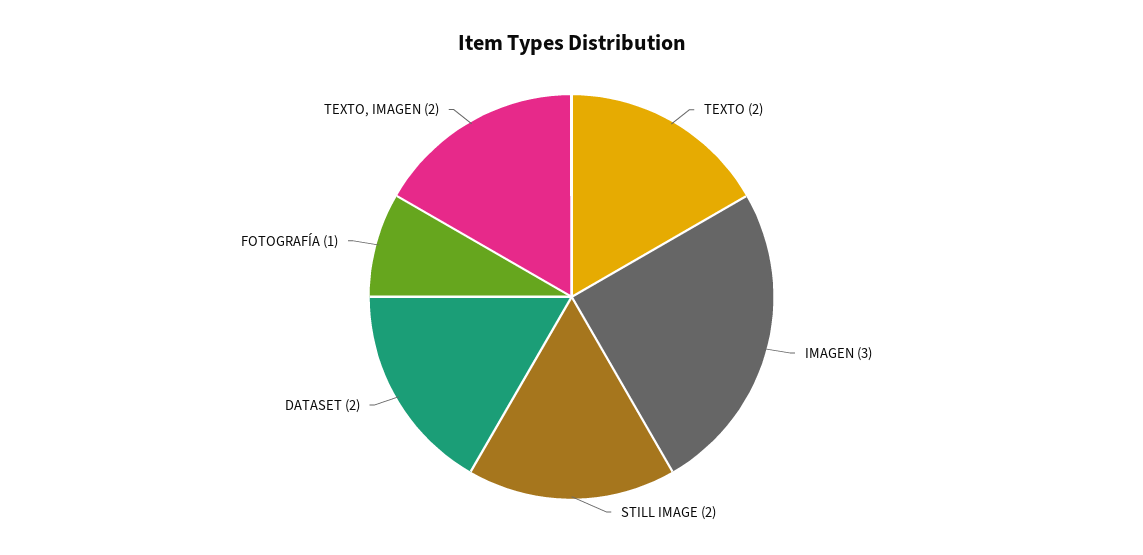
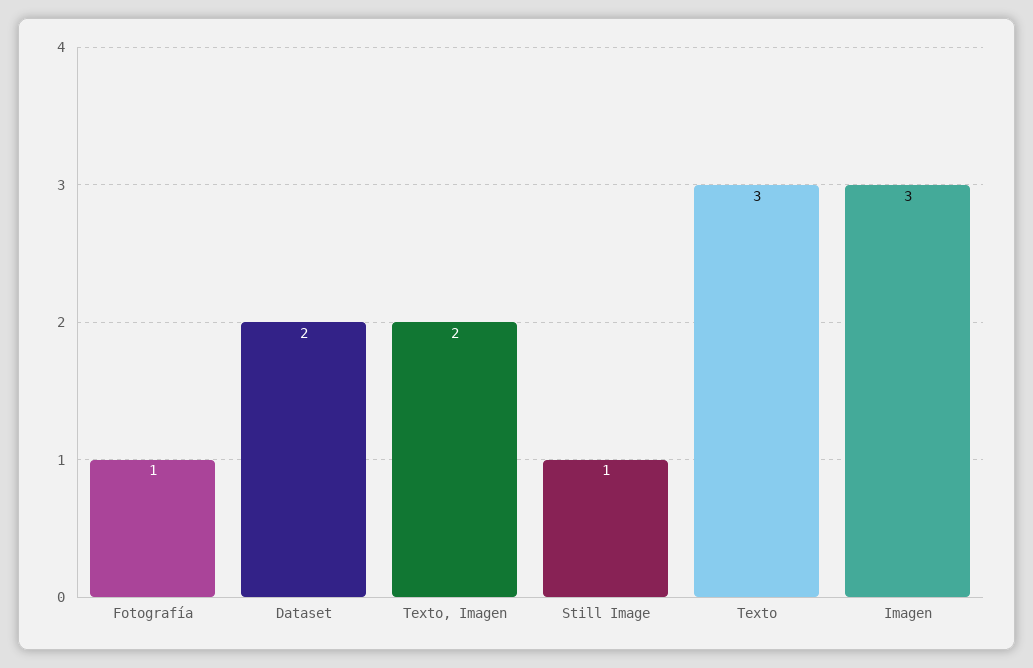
TEXTO: 2 -> 3
STILL IMAGE: 2 -> 1

